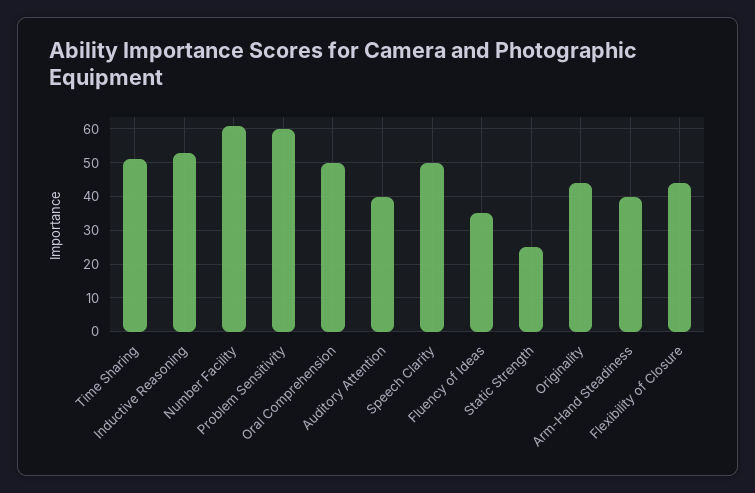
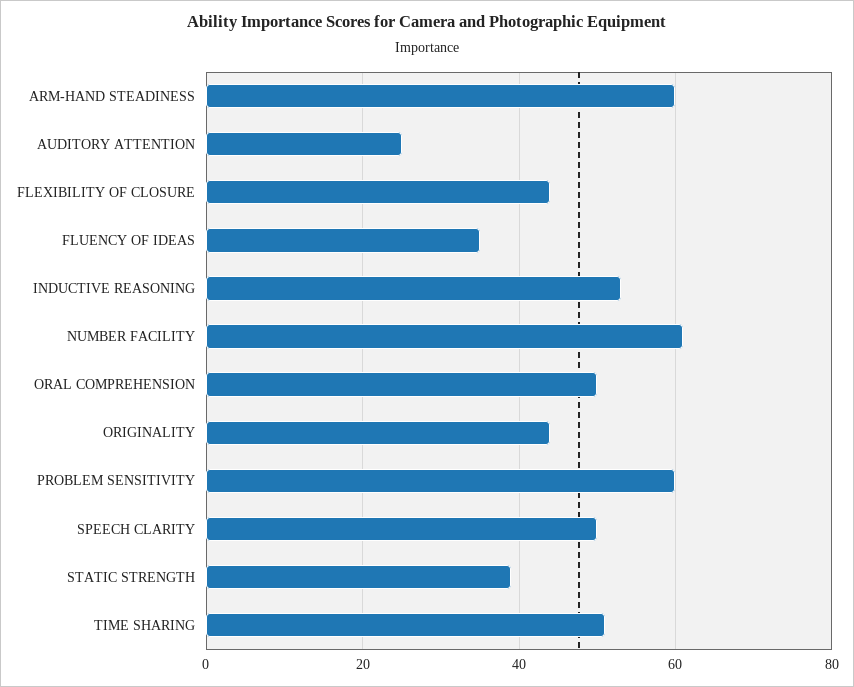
Auditory Attention: 40 -> 25
Static Strength: 25 -> 40
Arm-Hand Steadiness: 40 -> 60

